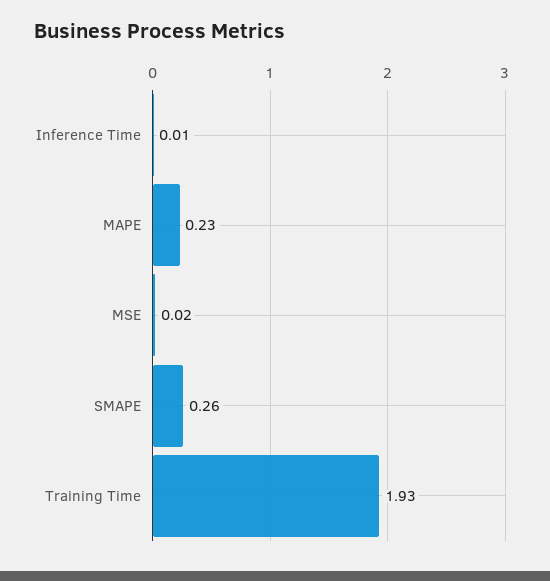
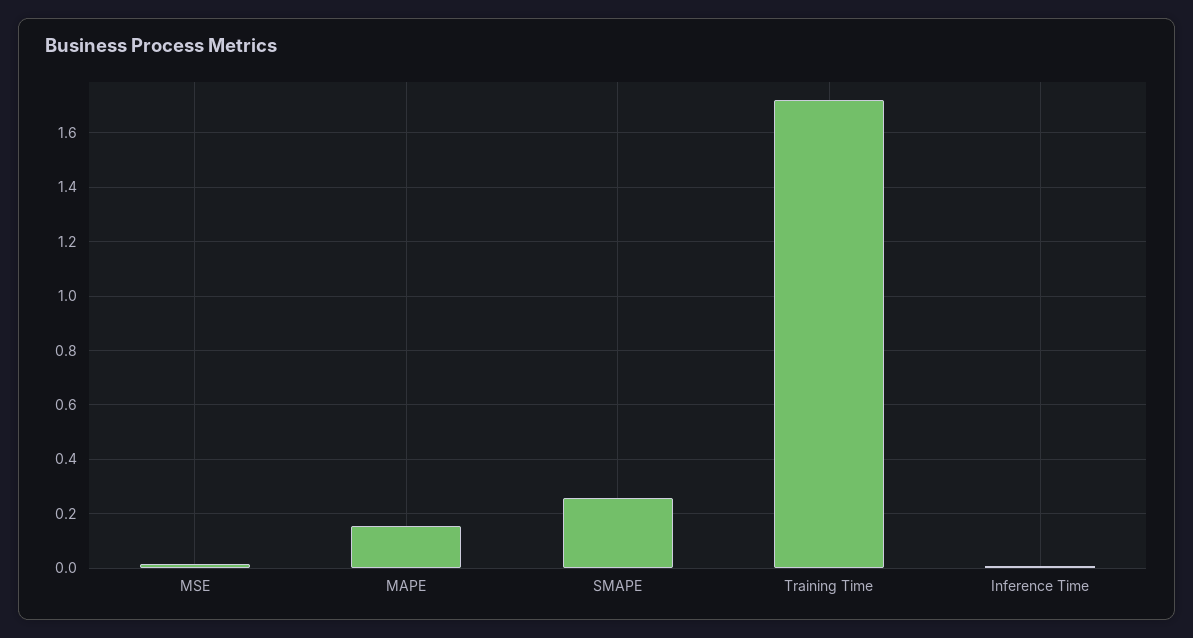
MAPE: 0.23 -> 0.15
Training Time: 1.93 -> 1.725

